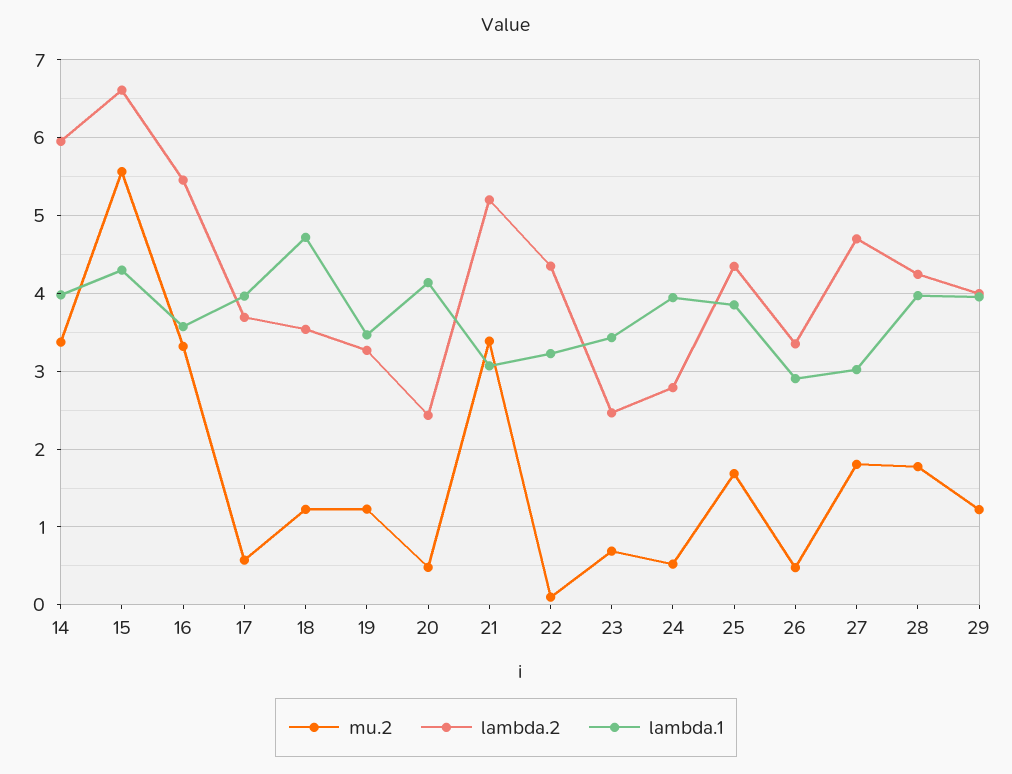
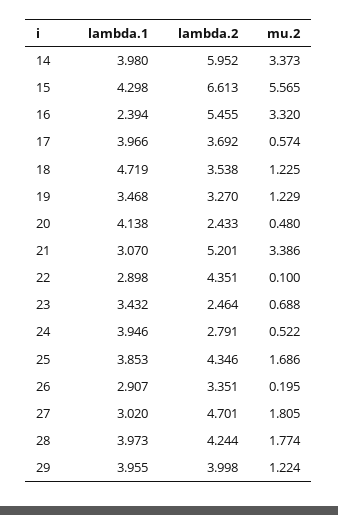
lambda.1, 16: 3.6 -> 2.394
lambda.1, 22: 3.2 -> 2.898
mu.2, 26: 0.5 -> 0.195

